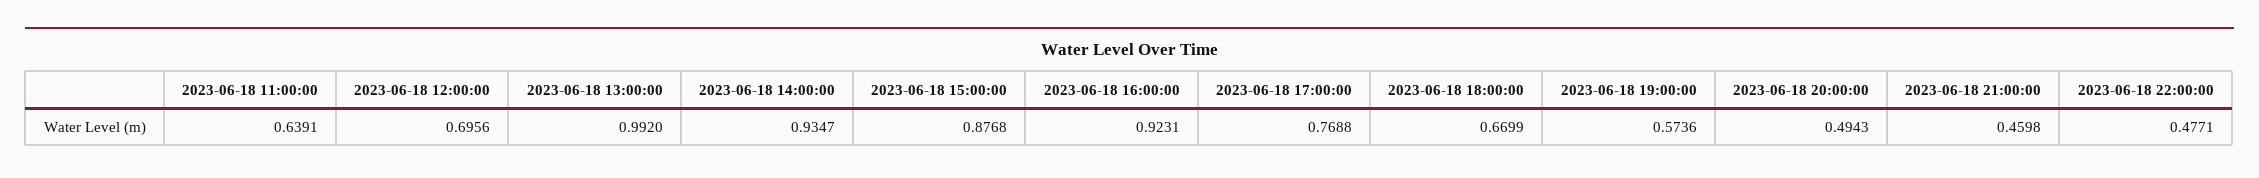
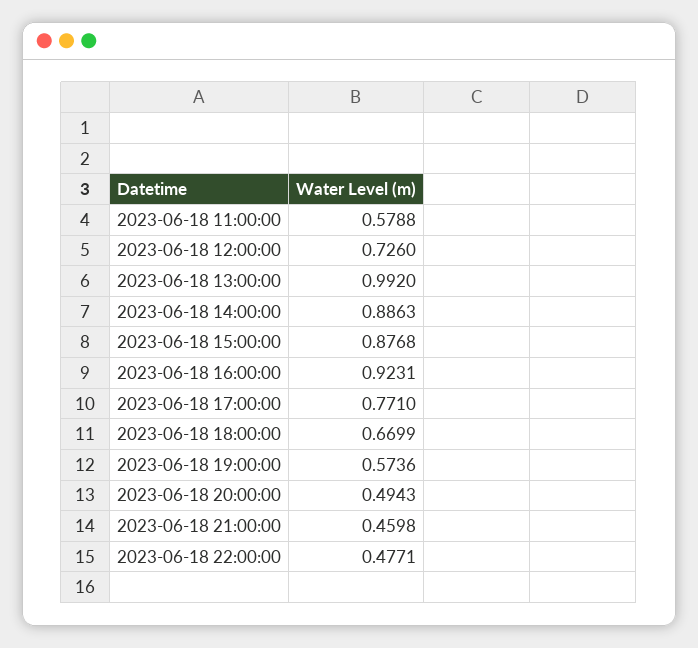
2023-06-18 11:00:00: 0.6391 -> 0.5788
2023-06-18 12:00:00: 0.6956 -> 0.726
2023-06-18 14:00:00: 0.9347 -> 0.8863
2023-06-18 17:00:00: 0.7688 -> 0.771

